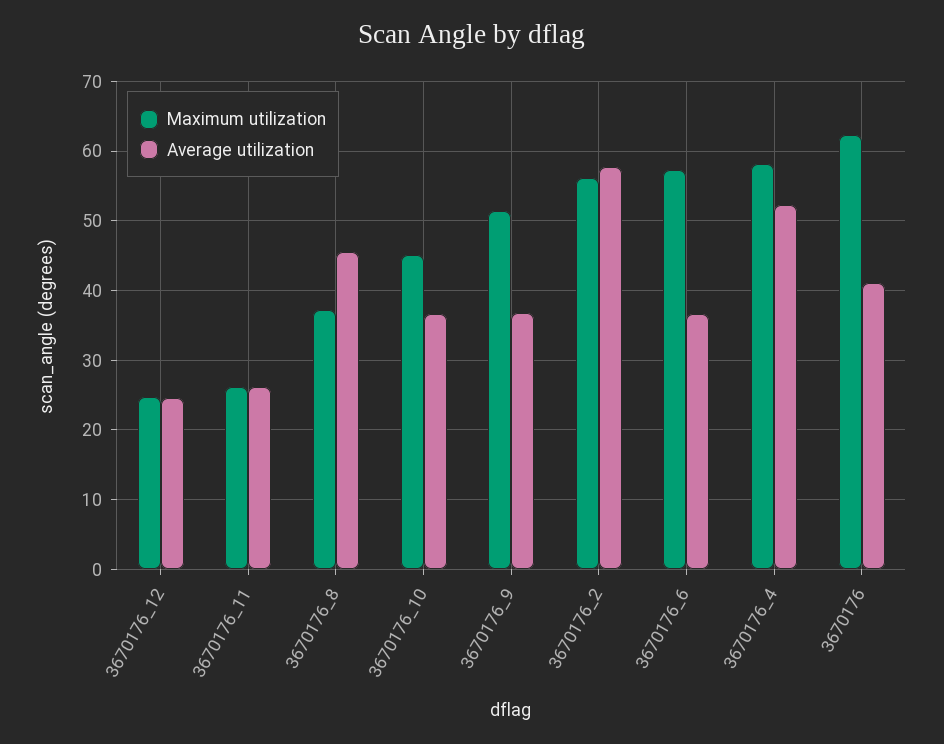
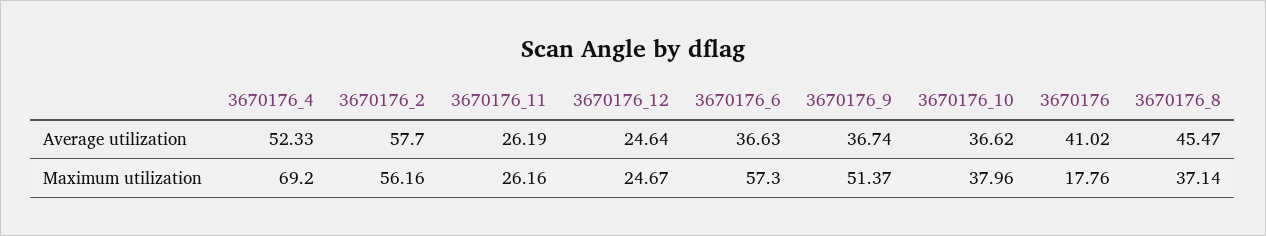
Maximum utilization, 3670176_10: 45 -> 37.96
Maximum utilization, 3670176_4: 58 -> 69.2
Maximum utilization, 3670176: 62 -> 17.76

